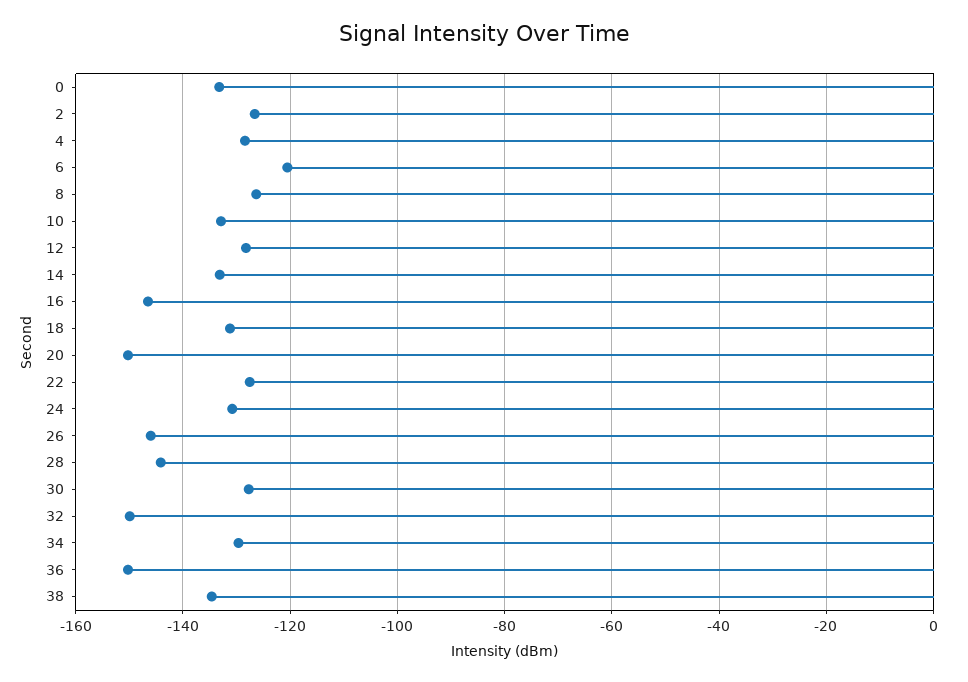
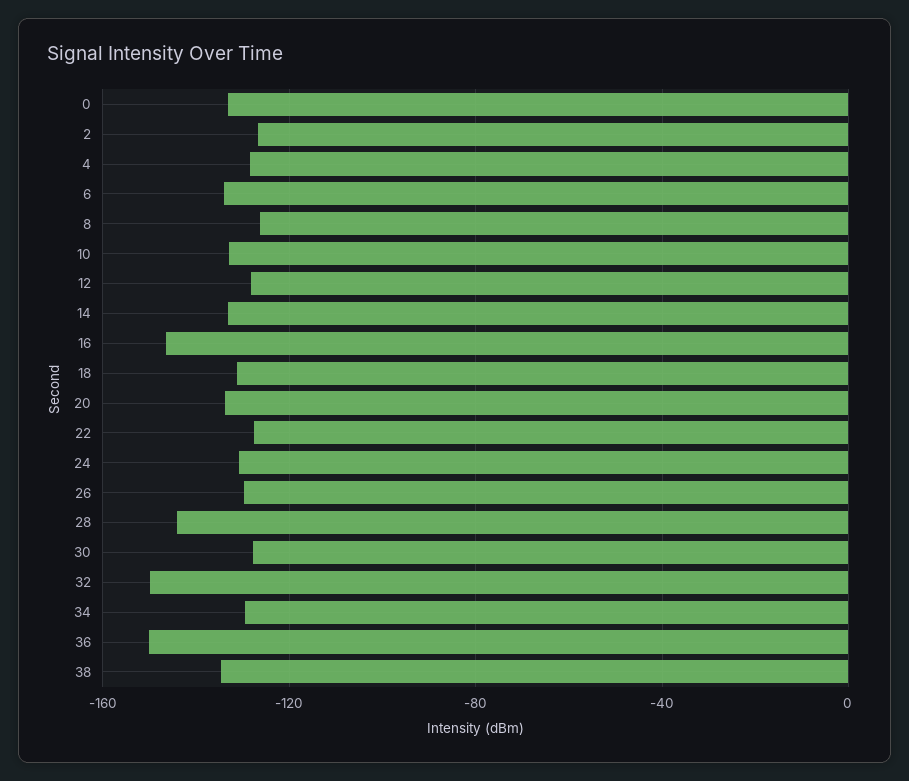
6: -120 -> -135
20: -150 -> -135
26: -146 -> -130

